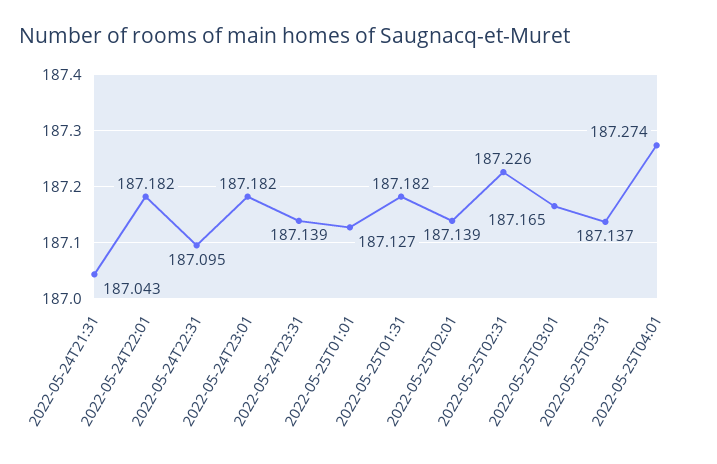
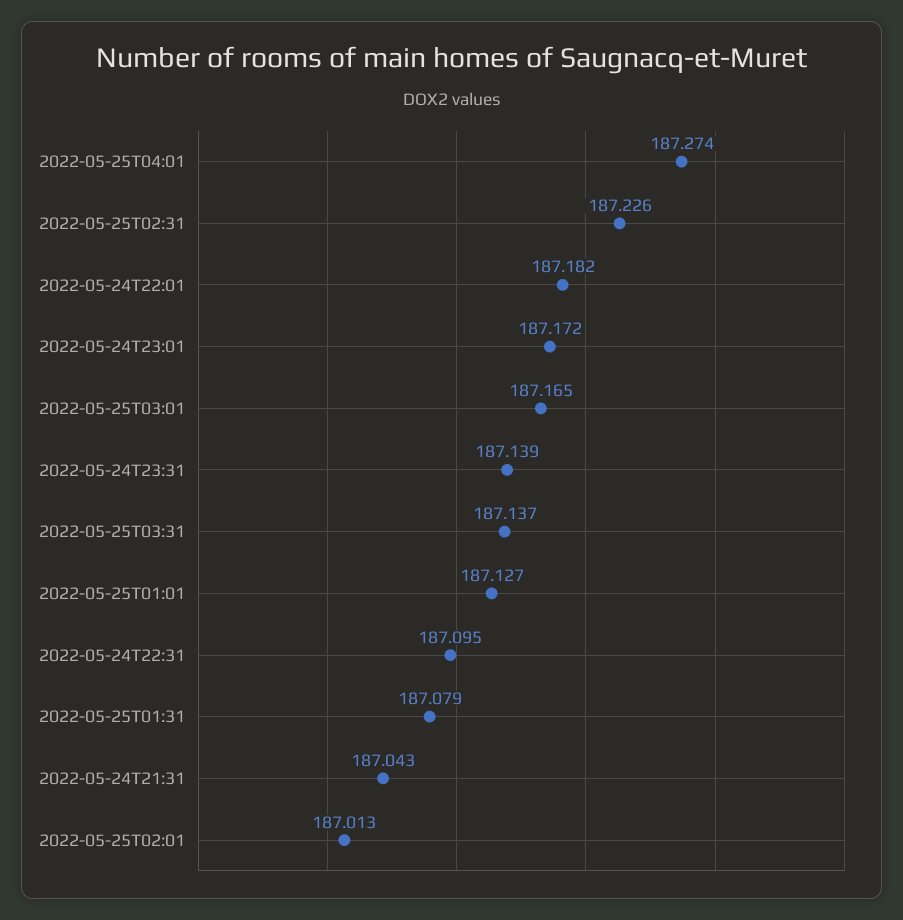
2022-05-24T23:01: 187.182 -> 187.172
2022-05-25T01:31: 187.182 -> 187.079
2022-05-25T02:01: 187.139 -> 187.013

